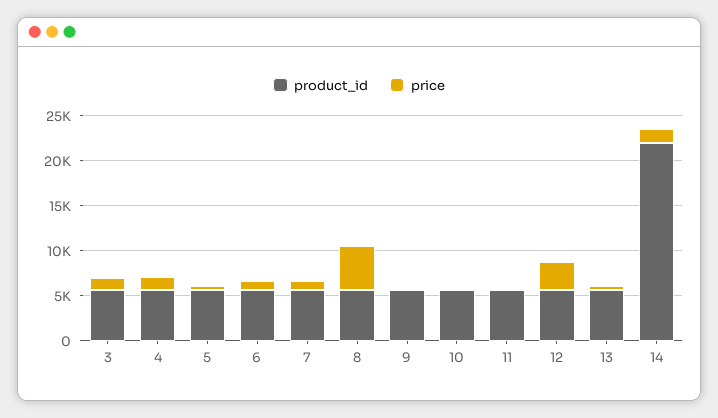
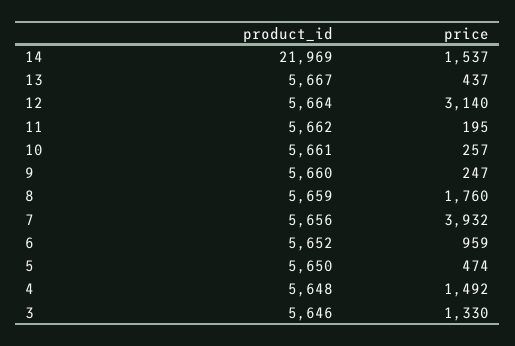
price, 7: 1000 -> 3932
price, 8: 5000 -> 1760

